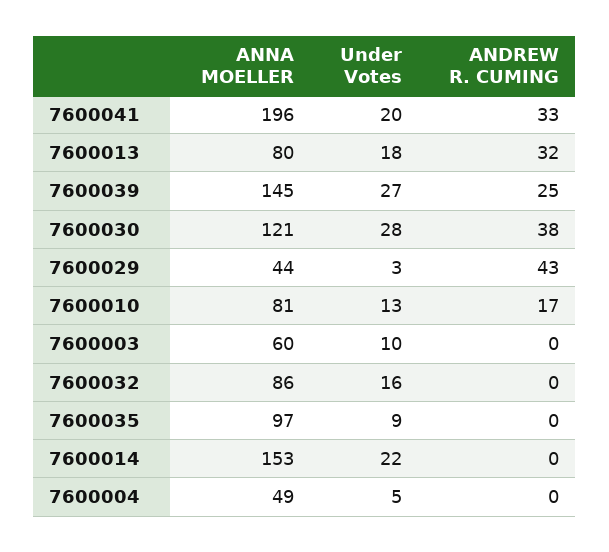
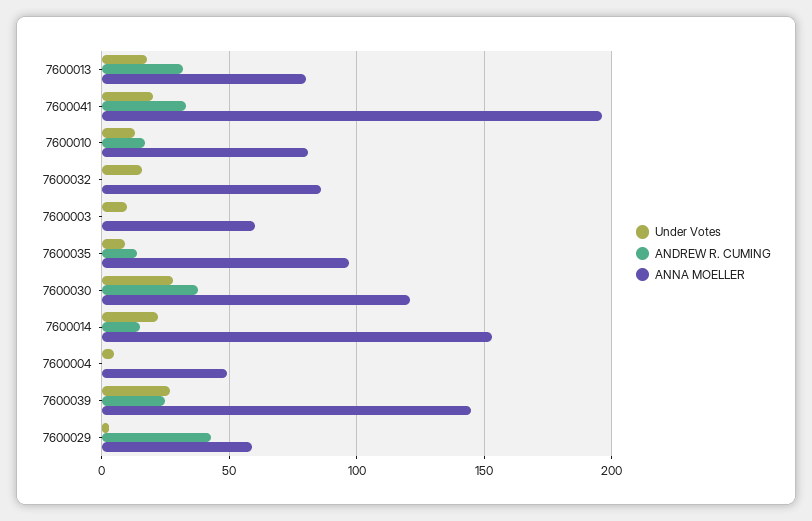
ANNA MOELLER, 7600029: 44 -> 60
ANDREW R. CUMING, 7600035: 0 -> 15
ANDREW R. CUMING, 7600014: 0 -> 15

